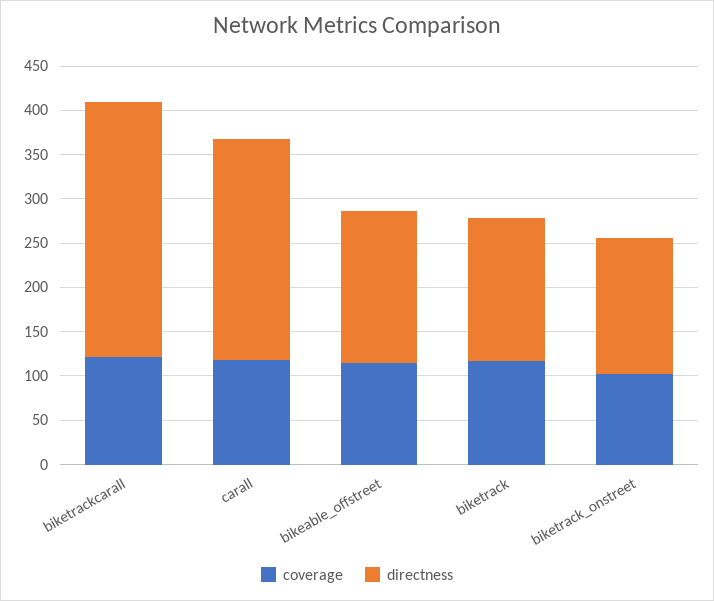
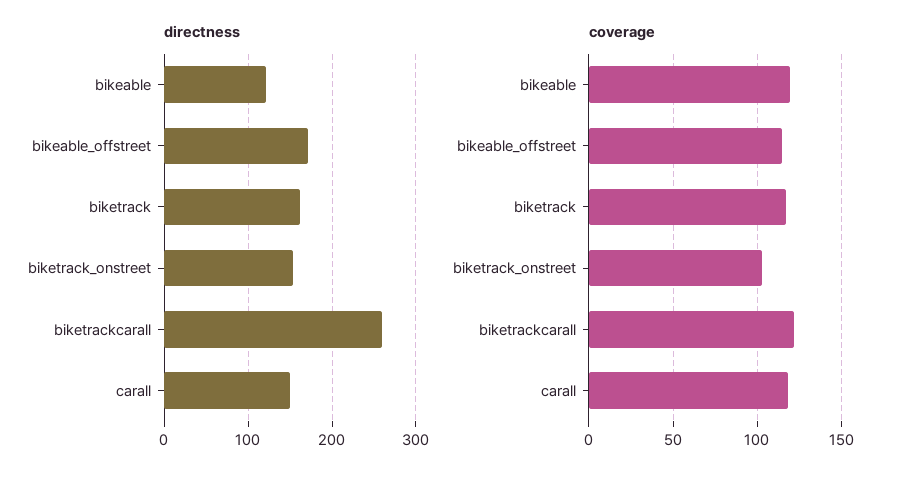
directness, biketrackcarall: 290 -> 260
directness, carall: 250 -> 150
directness, bikeable: none -> 120
coverage, bikeable: none -> 120

